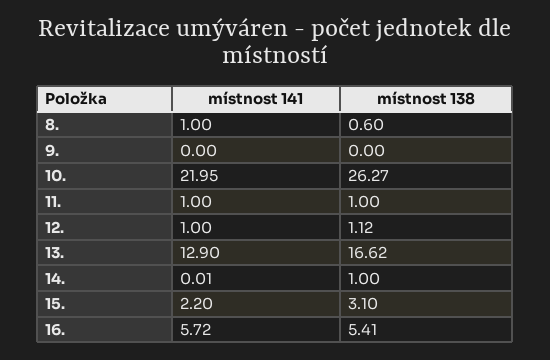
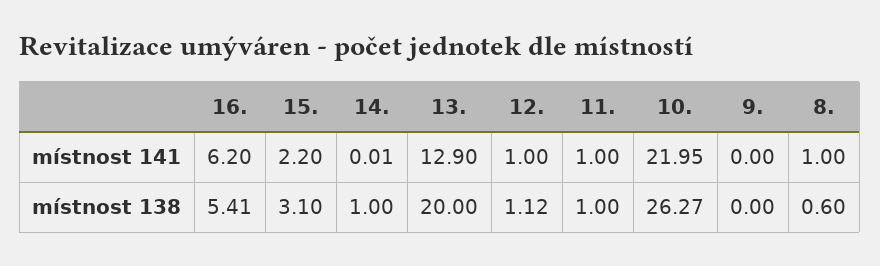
místnost 138, 13.: 16.62 -> 20
místnost 141, 16.: 5.72 -> 6.2

